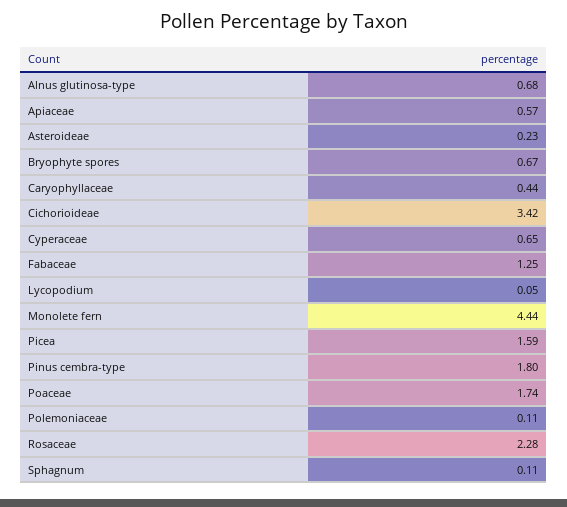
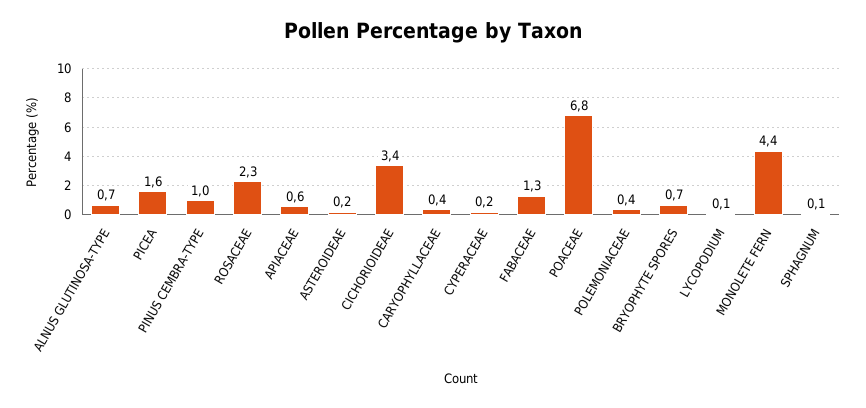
Cyperaceae: 0.65 -> 0.2
Pinus cembra-type: 1.8 -> 1
Poaceae: 1.74 -> 6.8
Polemoniaceae: 0.11 -> 0.4

